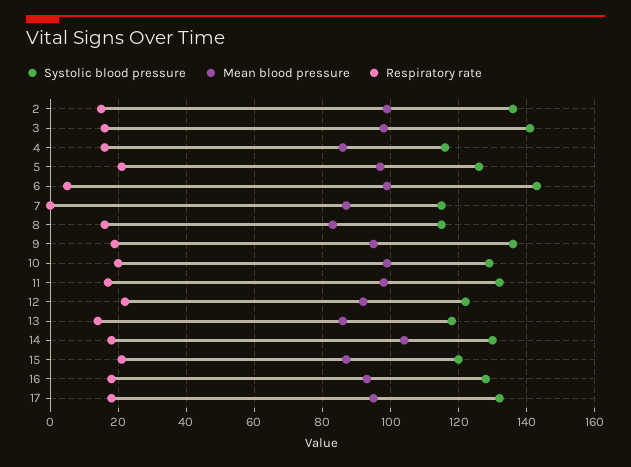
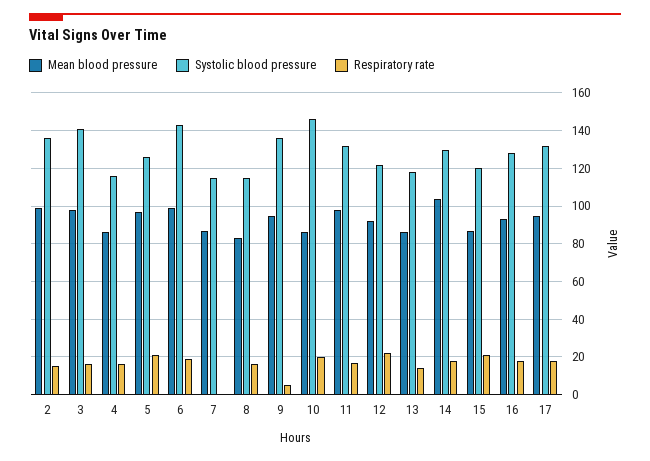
Respiratory rate, 6: 5 -> 20
Respiratory rate, 9: 20 -> 5
Systolic blood pressure, 10: 130 -> 145
Mean blood pressure, 10: 100 -> 85

